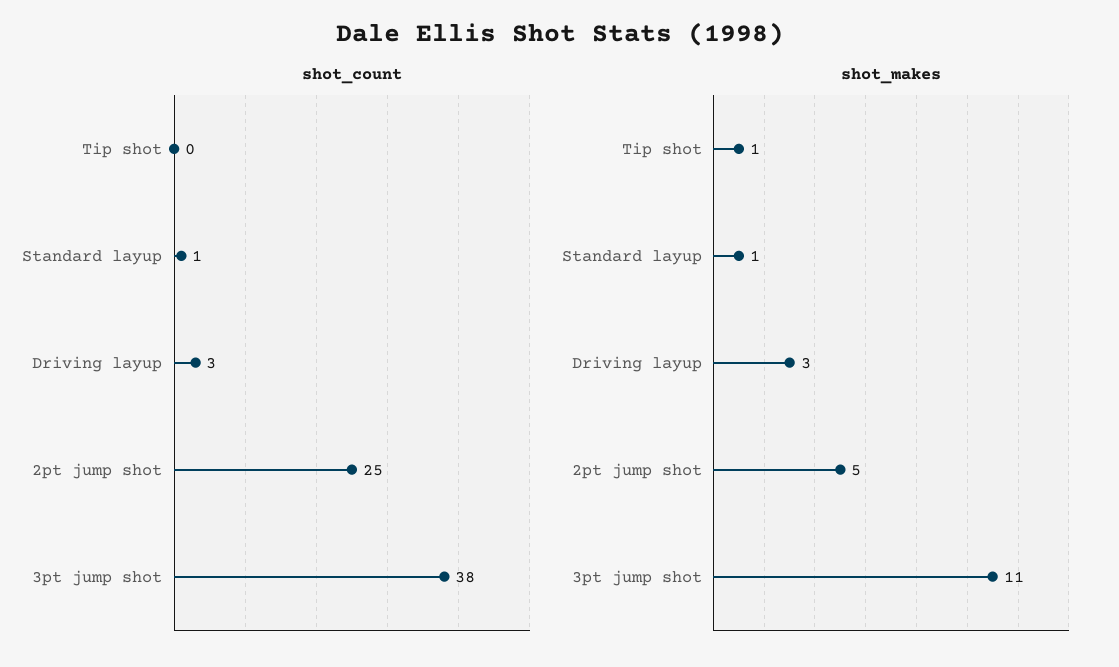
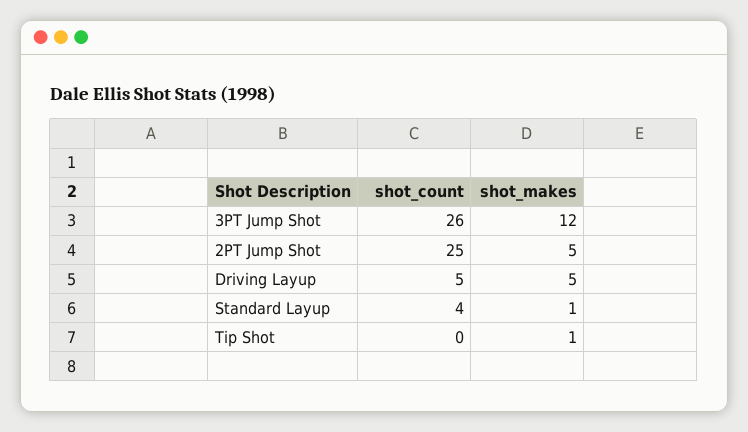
shot_count, Standard layup: 1 -> 4
shot_count, Driving layup: 3 -> 5
shot_count, 3pt jump shot: 38 -> 26
shot_makes, Driving layup: 3 -> 5
shot_makes, 3pt jump shot: 11 -> 12

